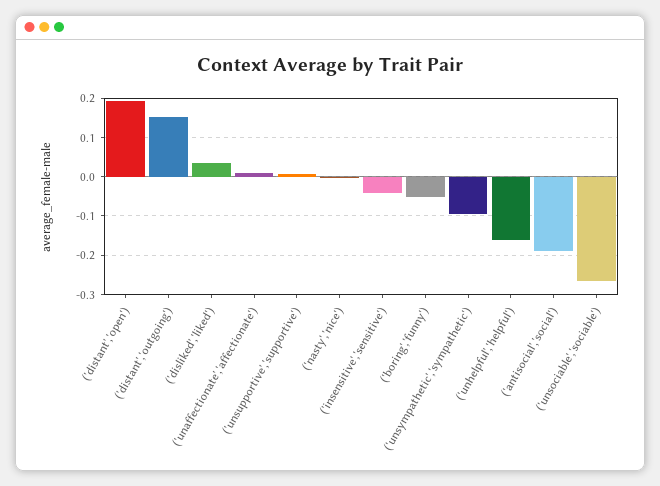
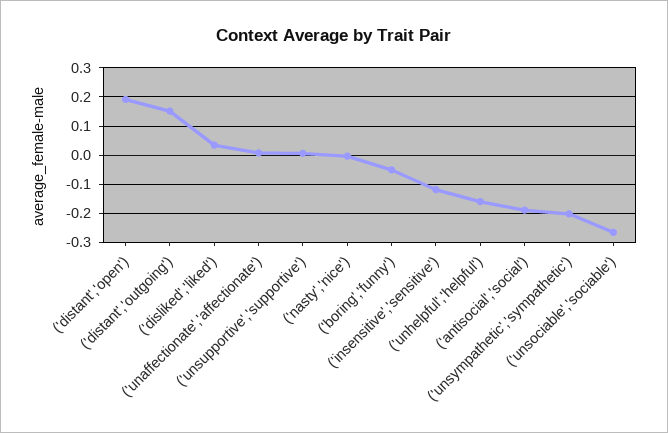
('insensitive','sensitive'): -0.04 -> -0.125
('unsympathetic','sympathetic'): -0.1 -> -0.2

